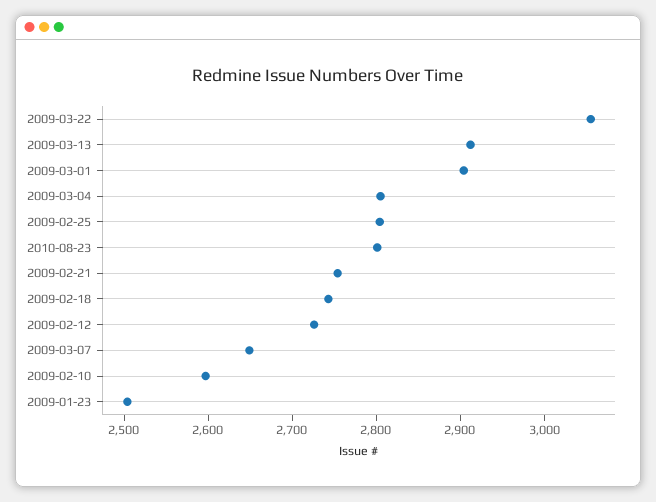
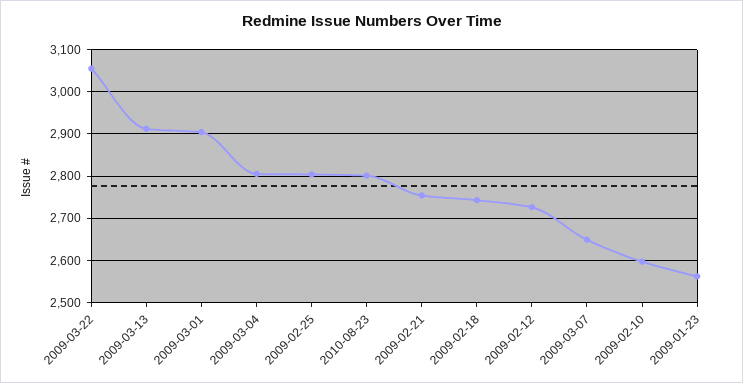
2009-01-23: 2500 -> 2560

